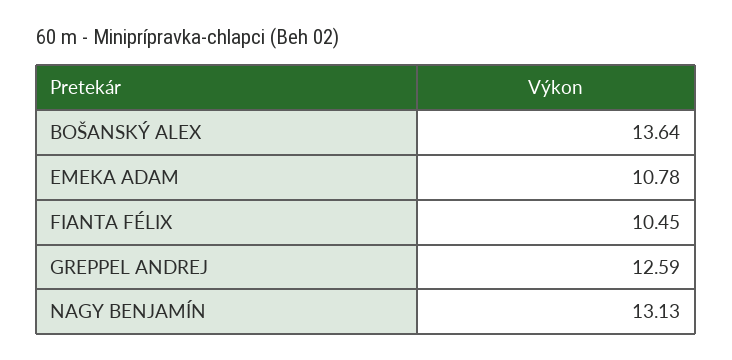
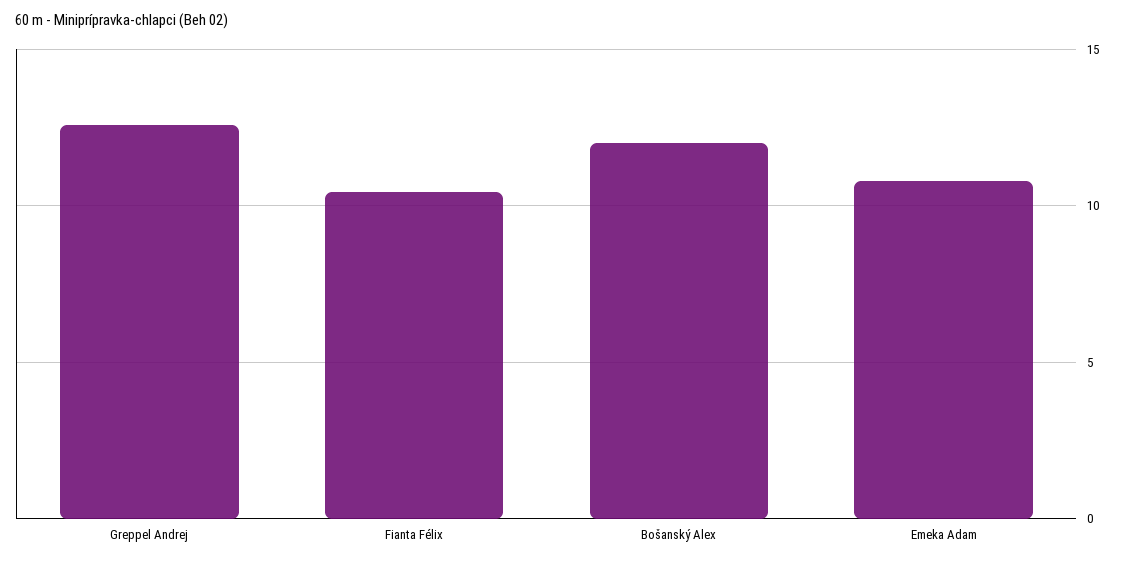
BOŠANSKÝ ALEX: 13.64 -> 12
NAGY BENJAMÍN: 13.13 -> none

